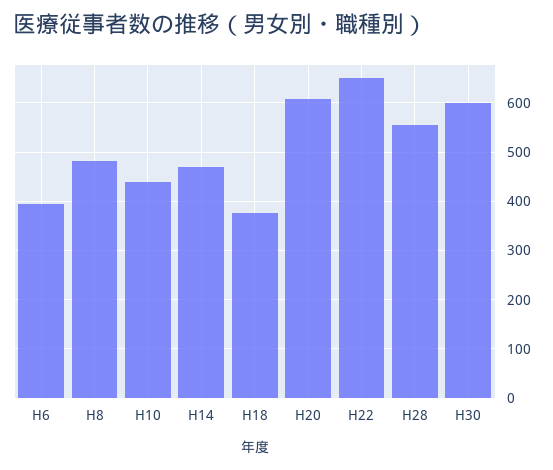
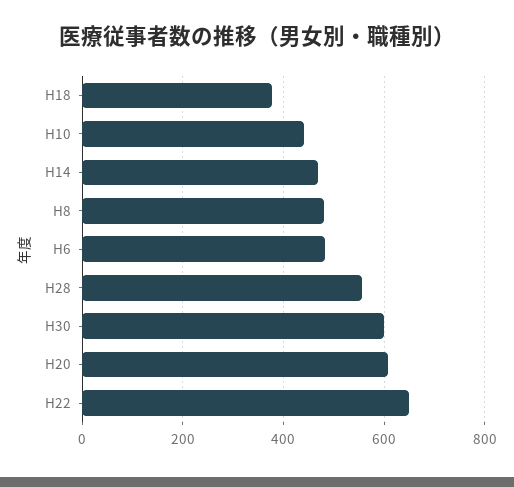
H6: 400 -> 480

